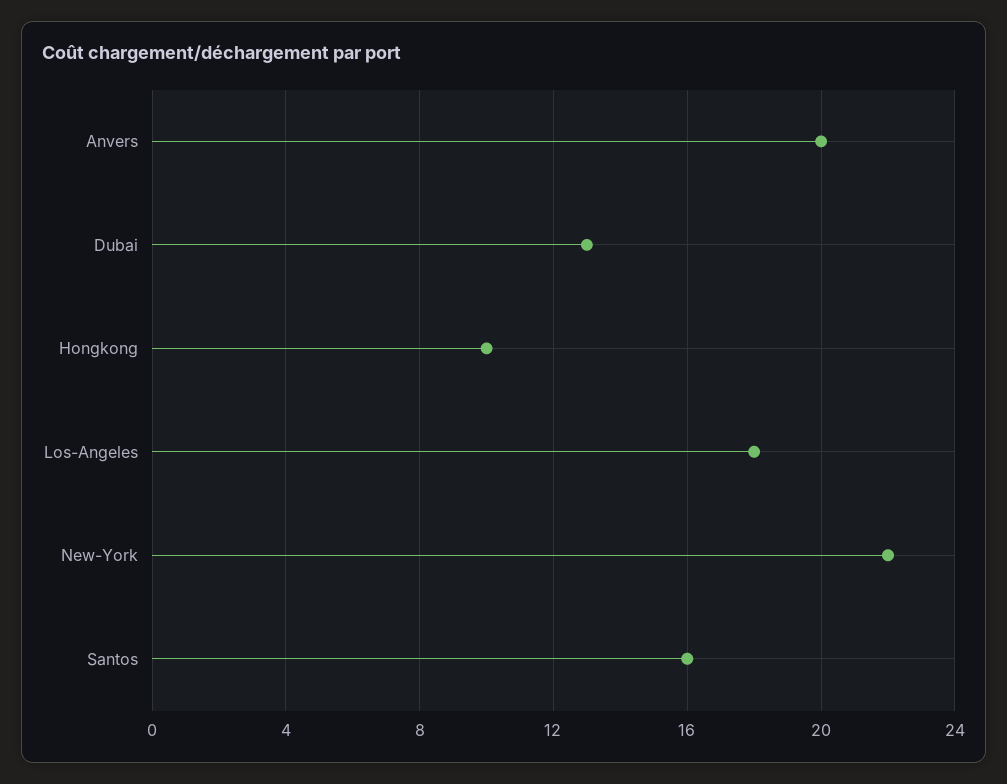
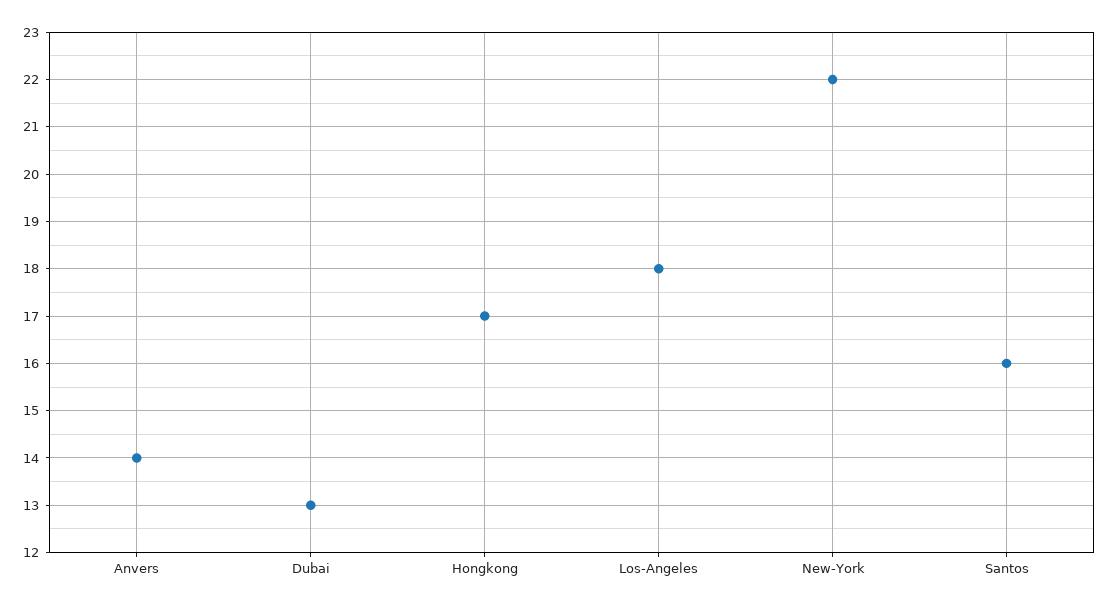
Anvers: 20 -> 14
Hongkong: 10 -> 17

